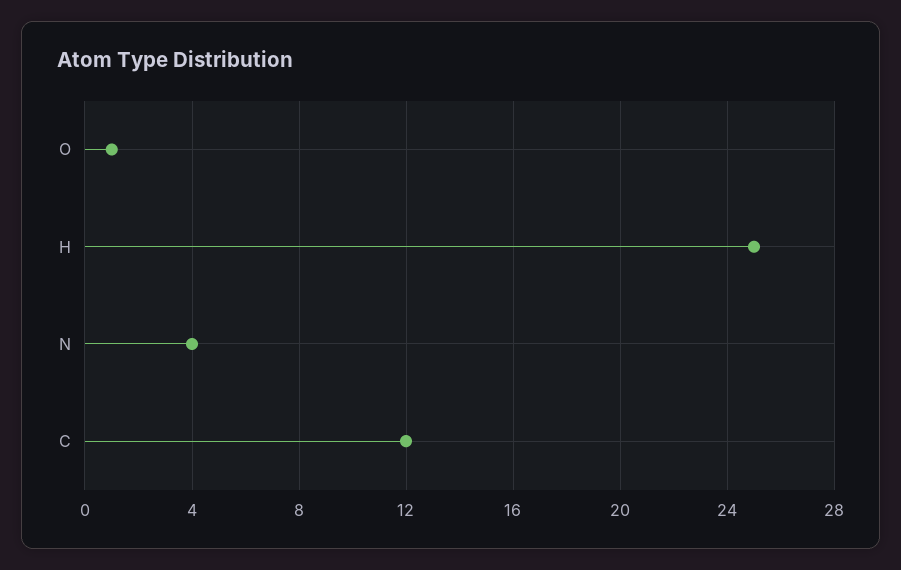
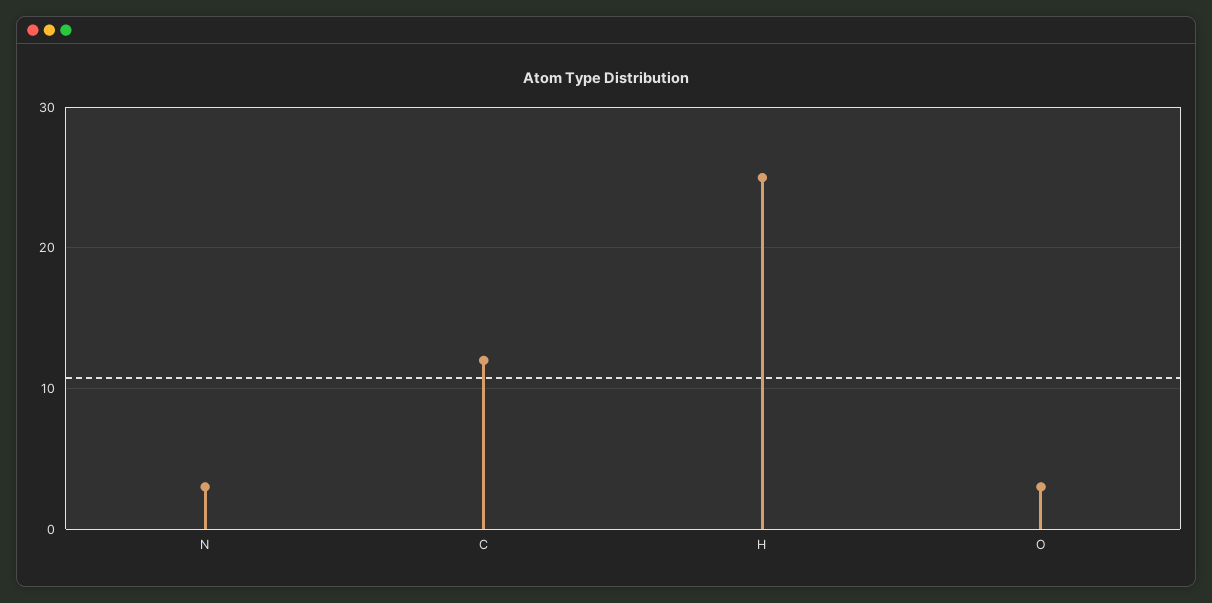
O: 1 -> 3
N: 4 -> 3

